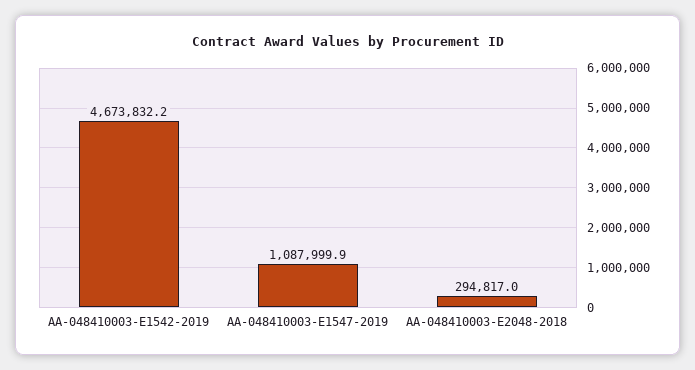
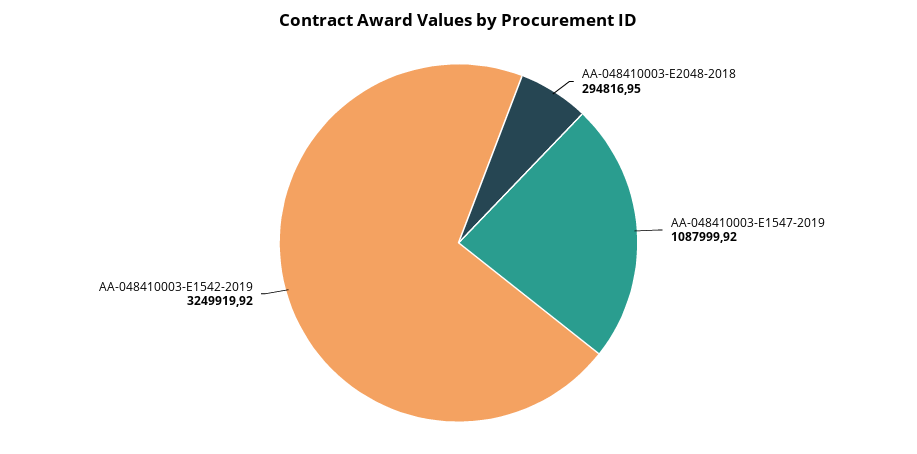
AA-048410003-E1542-2019: 4673832.2 -> 3249919.92

